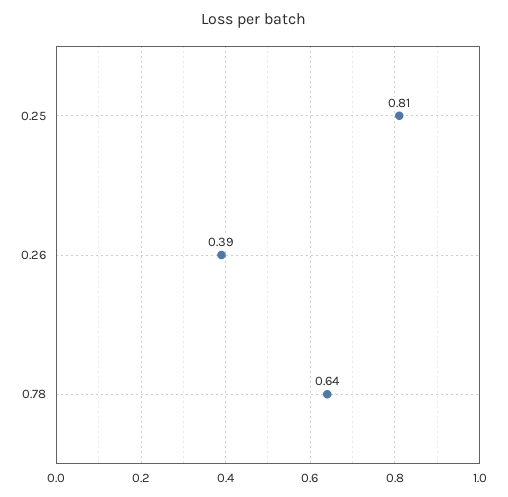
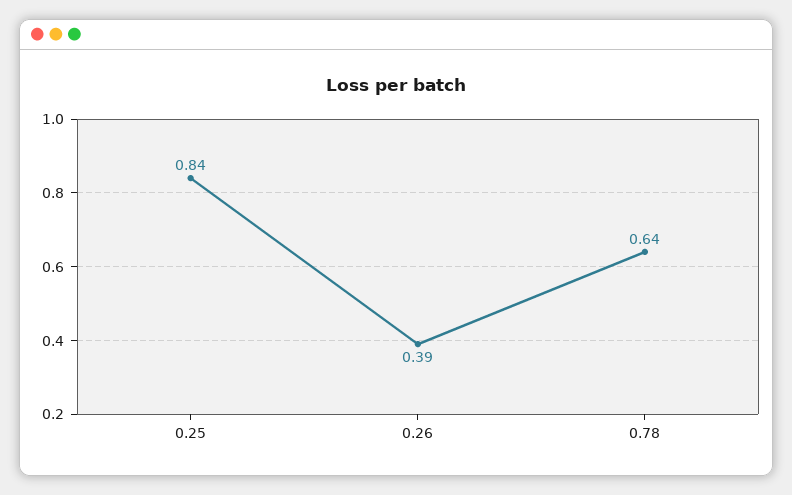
0.25: 0.81 -> 0.84

